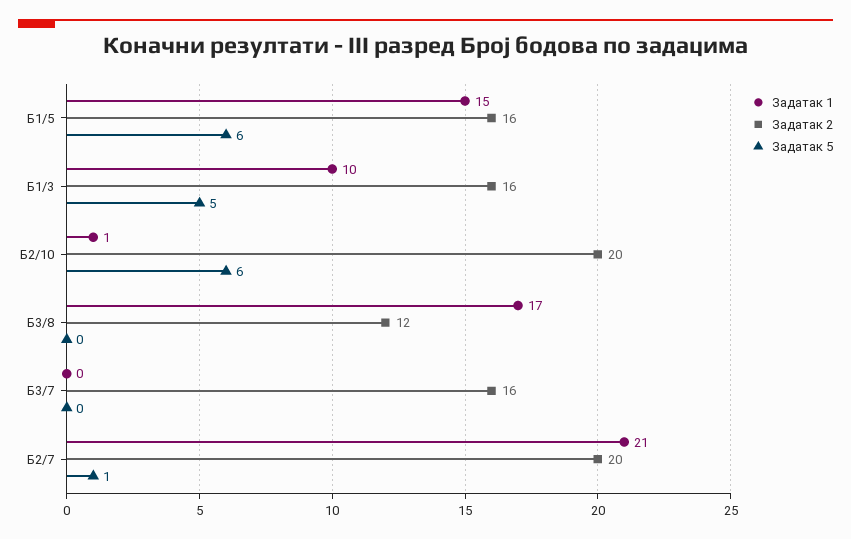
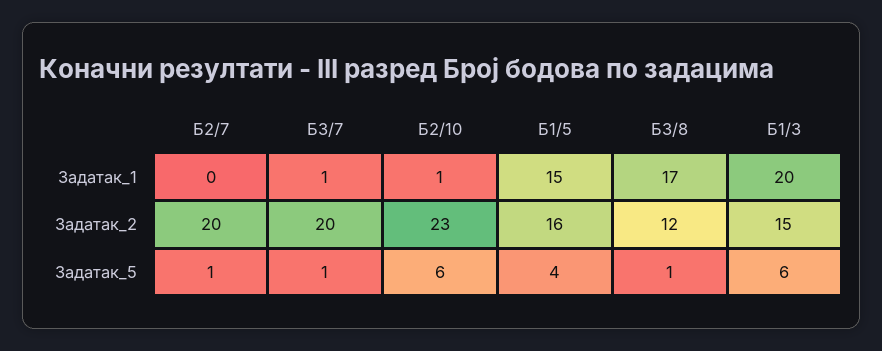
Задатак 5, Б1/5: 6 -> 4
Задатак 1, Б1/3: 10 -> 20
Задатак 2, Б1/3: 16 -> 15
Задатак 5, Б1/3: 5 -> 6
Задатак 2, Б2/10: 20 -> 23
Задатак 5, Б3/8: 0 -> 1
Задатак 1, Б3/7: 0 -> 1
Задатак 2, Б3/7: 16 -> 20
Задатак 5, Б3/7: 0 -> 1
Задатак 1, Б2/7: 21 -> 0

